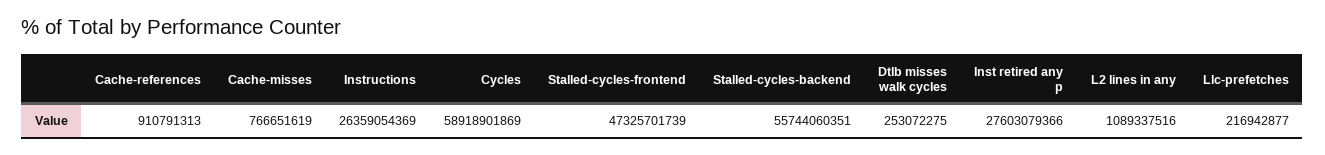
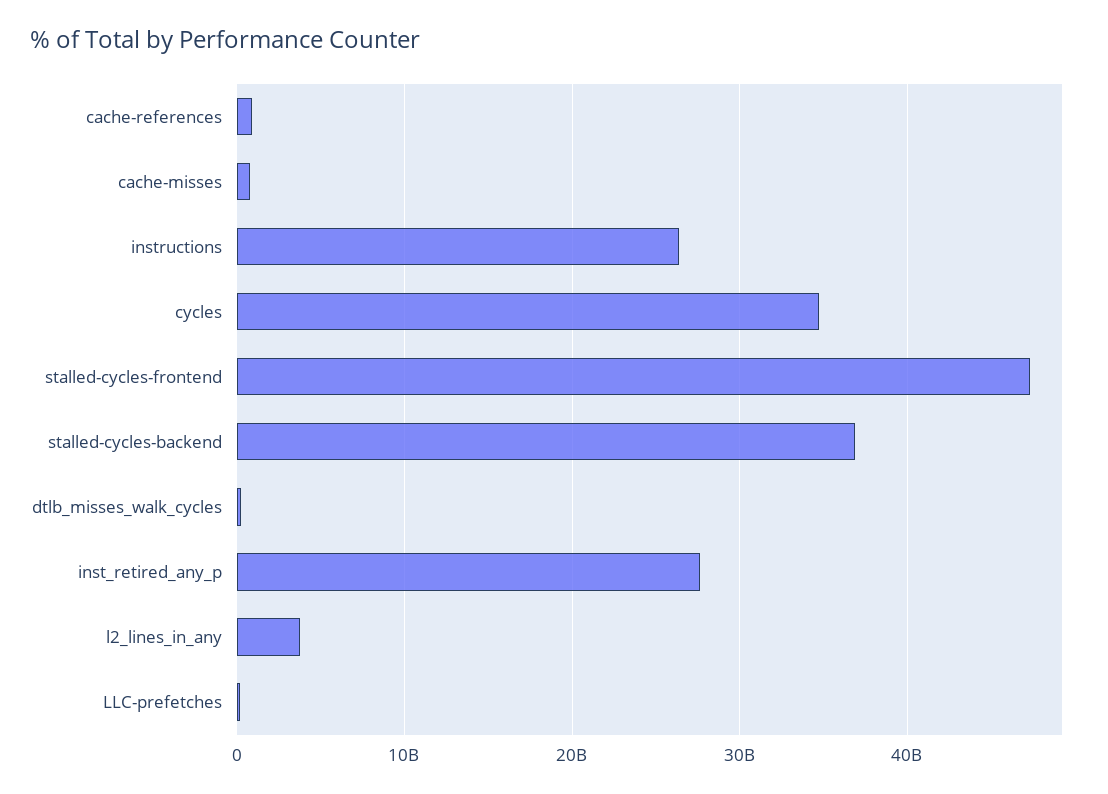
Cycles: 58918901869 -> 35000000000
Stalled-cycles-backend: 55744060351 -> 37000000000
L2 lines in any: 1089337516 -> 4000000000

